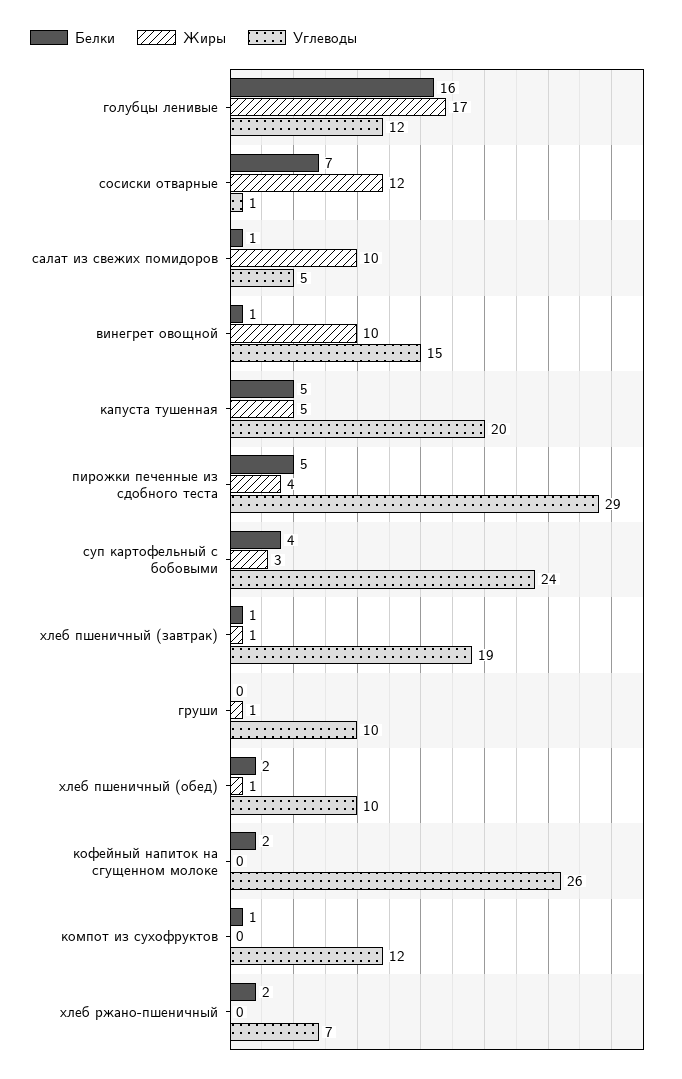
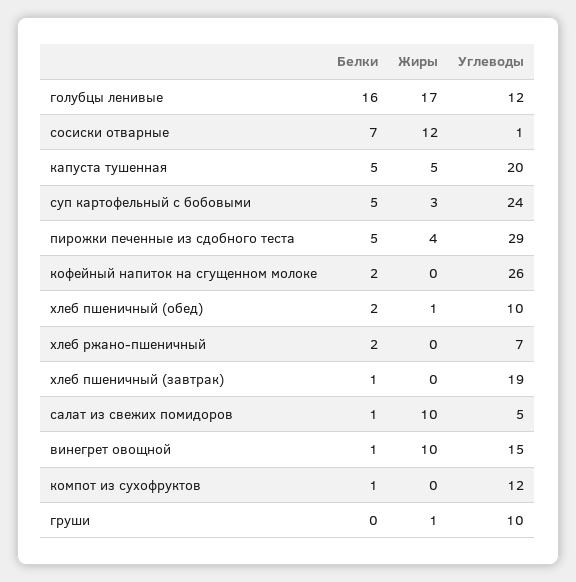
Белки, суп картофельный с бобовыми: 4 -> 5
Жиры, хлеб пшеничный (завтрак): 1 -> 0

